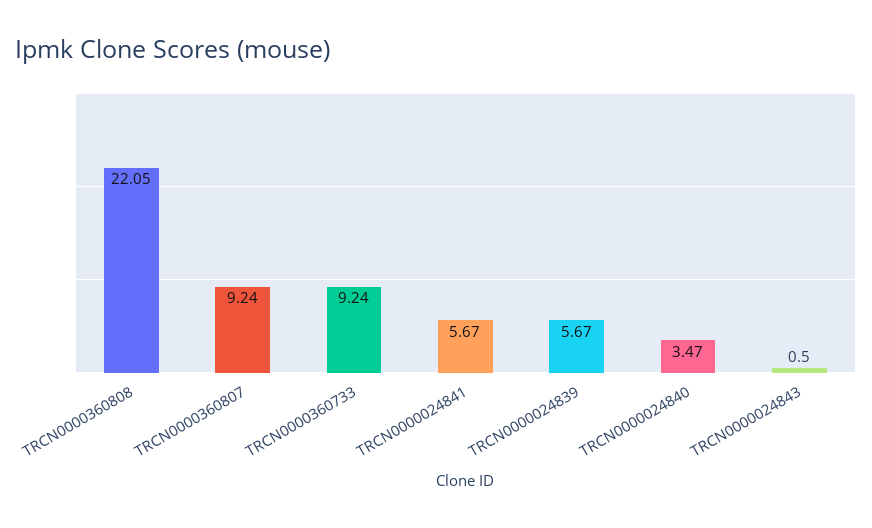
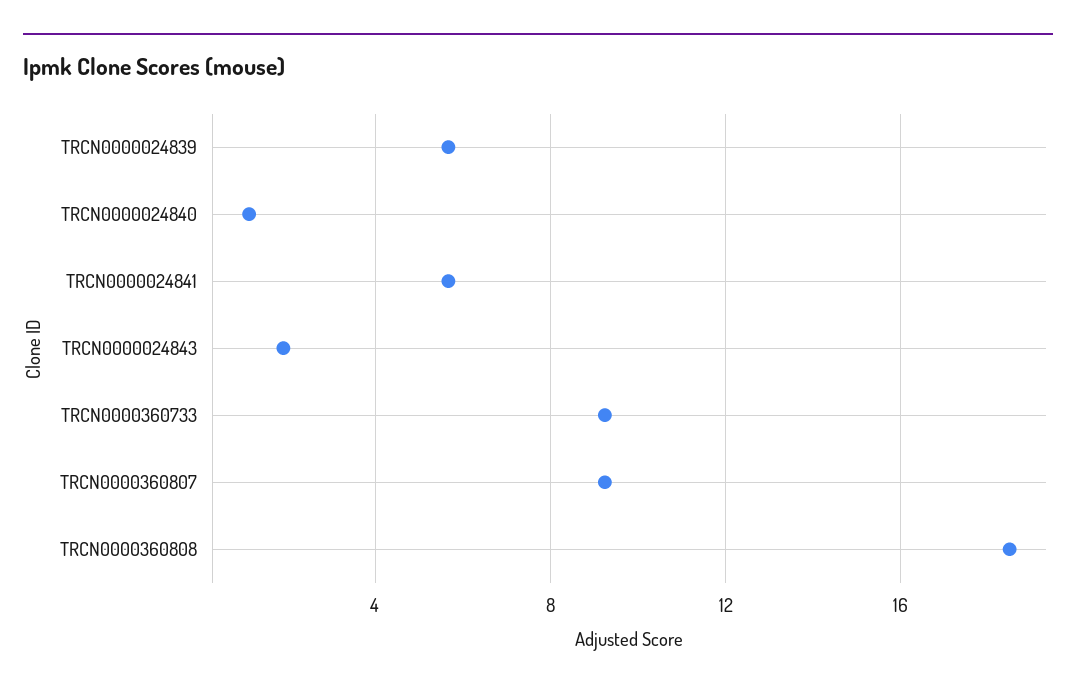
TRCN0000360808: 22.05 -> 18.5
TRCN0000024840: 3.47 -> 1
TRCN0000024843: 0.5 -> 2

